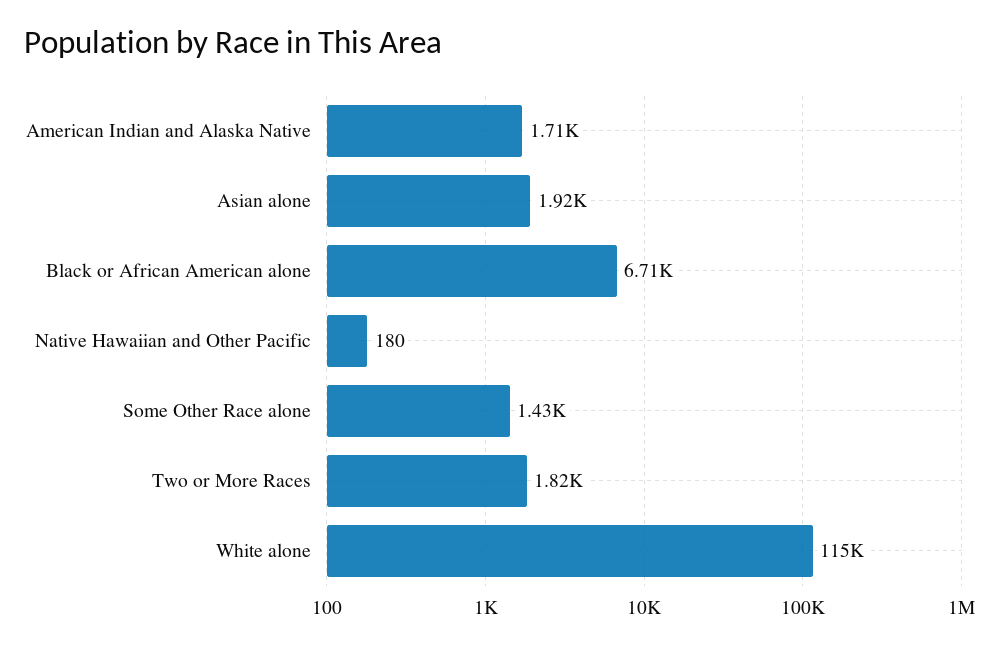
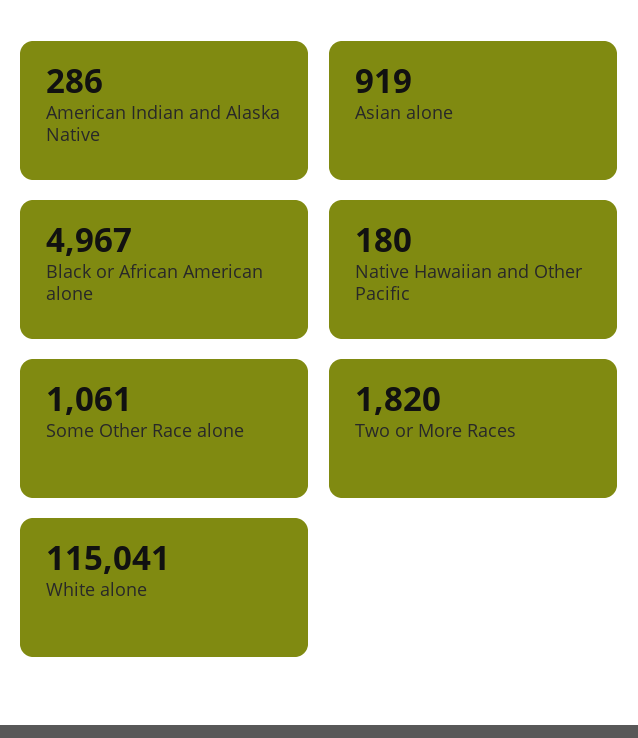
American Indian and Alaska Native: 1710 -> 286
Asian alone: 1920 -> 919
Black or African American alone: 6710 -> 4967
Some Other Race alone: 1430 -> 1061

